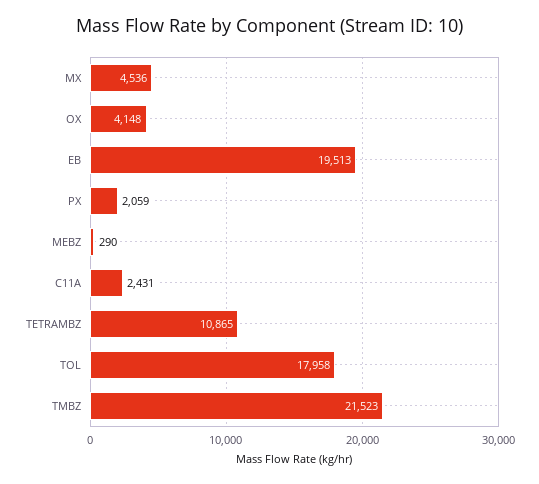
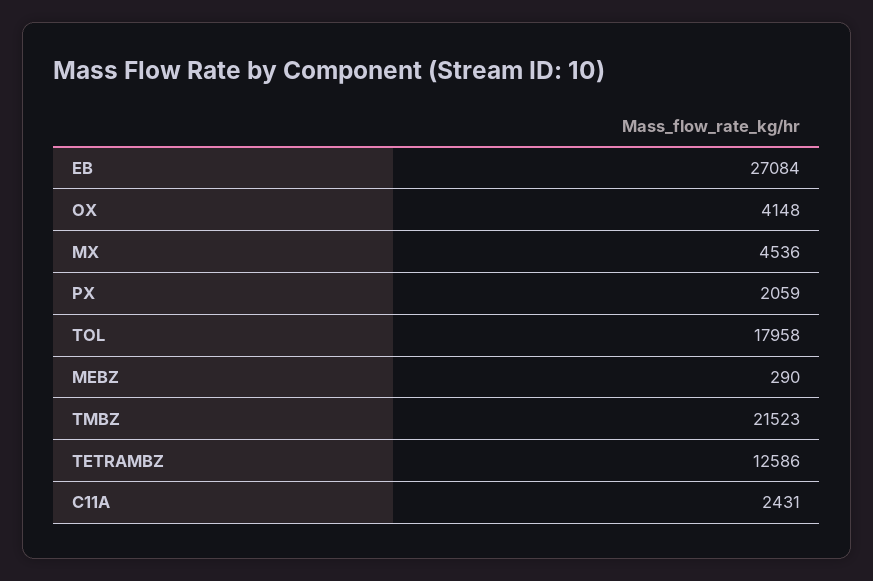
EB: 19513 -> 27084
TETRAMBZ: 10865 -> 12586

